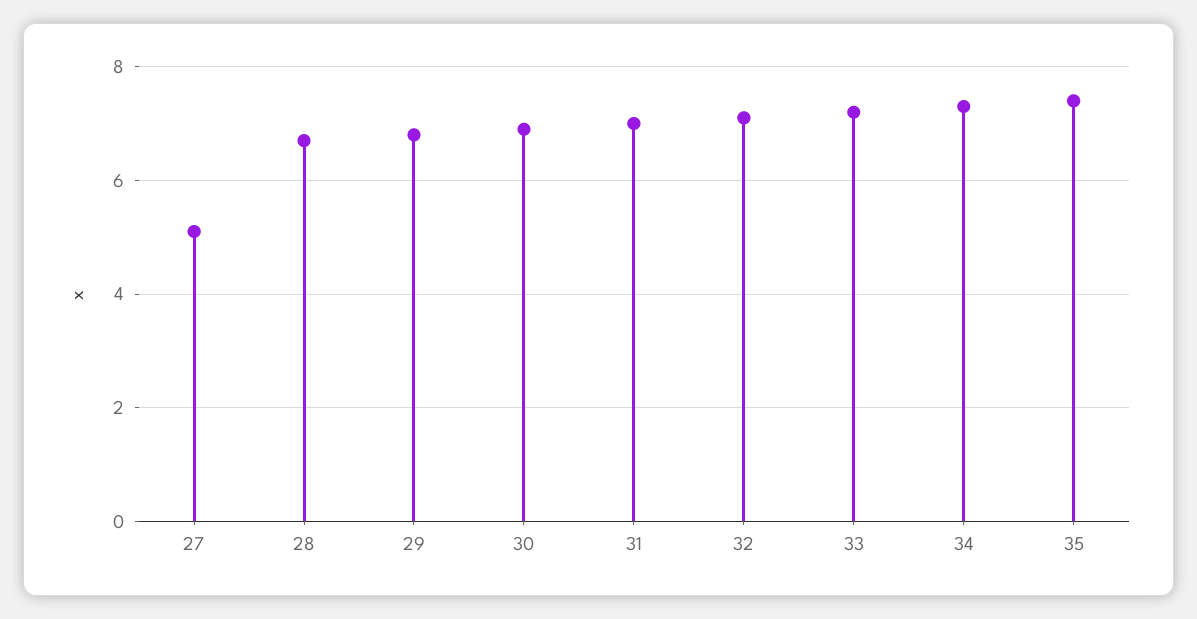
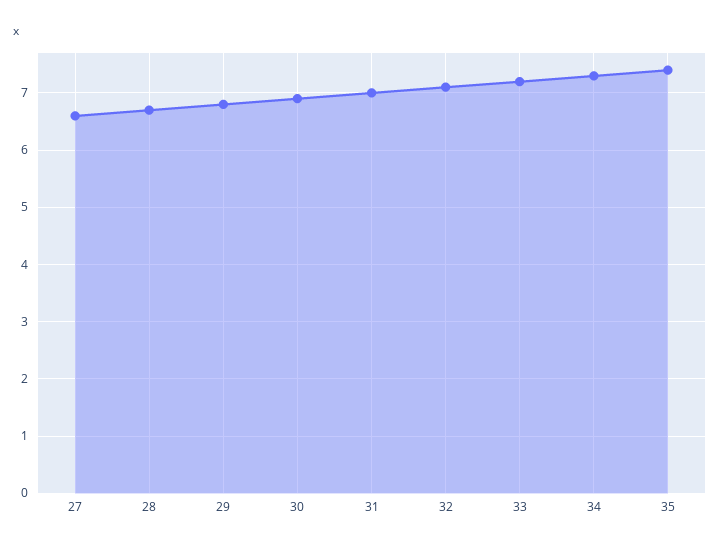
27: 5 -> 6.5

